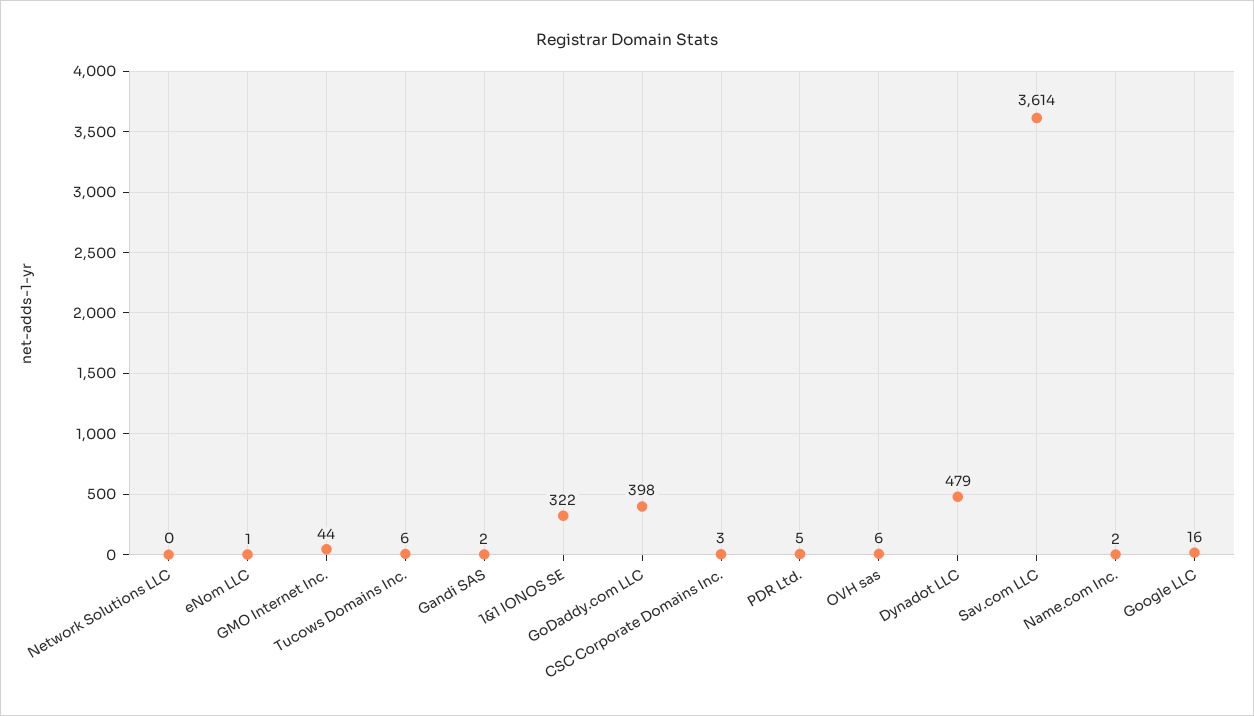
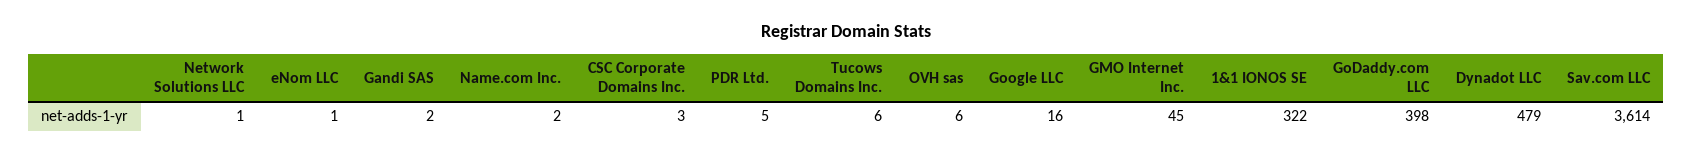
Network Solutions LLC: 0 -> 1
GMO Internet Inc.: 44 -> 45

